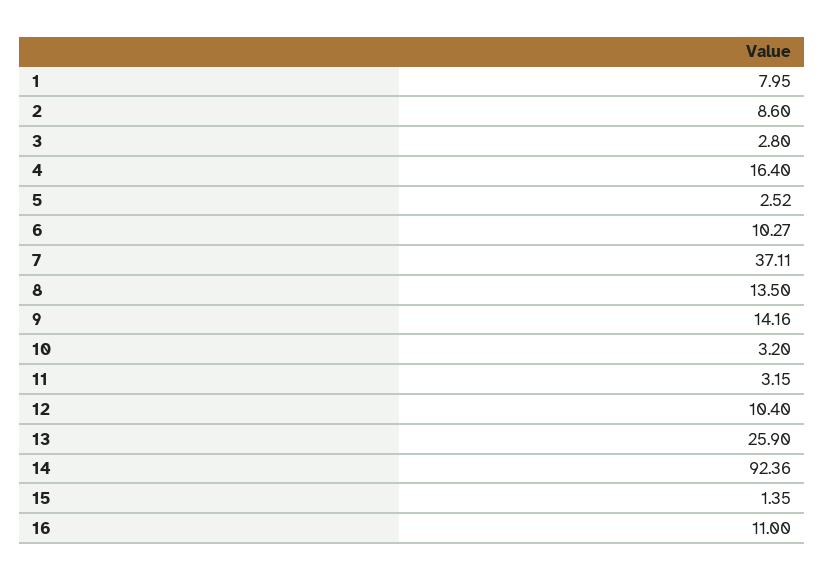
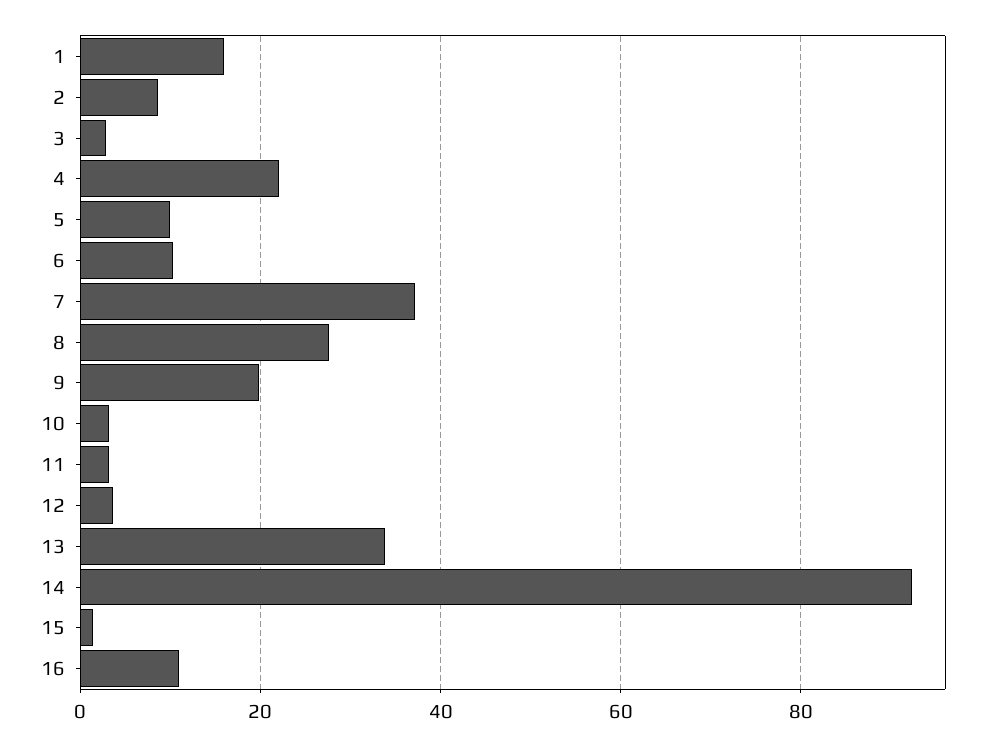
1: 7.95 -> 16
4: 16.4 -> 22
5: 2.52 -> 10
8: 13.5 -> 28
9: 14.16 -> 20
12: 10.4 -> 4
13: 25.9 -> 34

